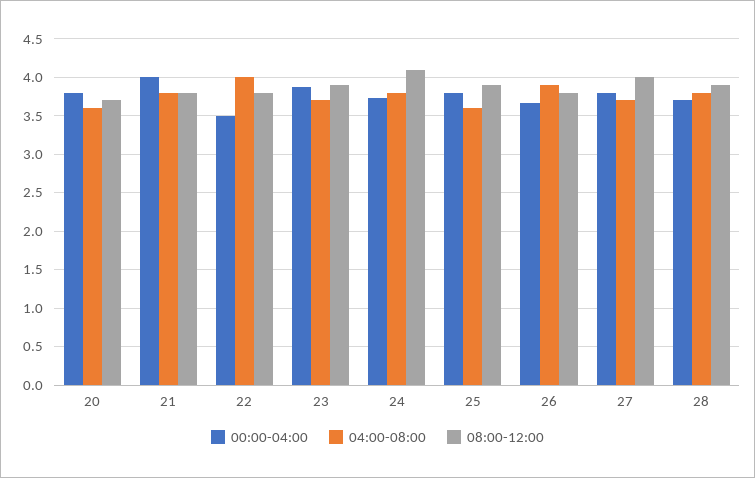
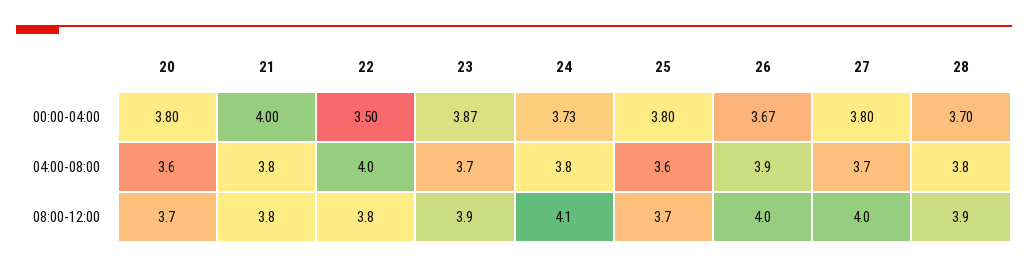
08:00-12:00, 25: 3.9 -> 3.7
08:00-12:00, 26: 3.8 -> 4

